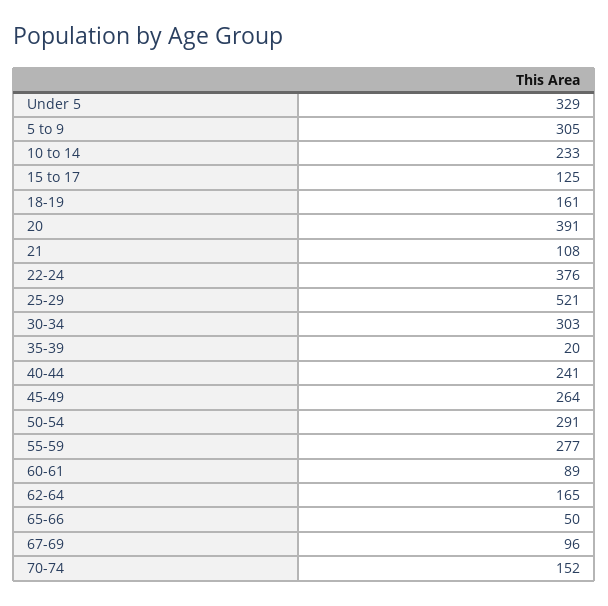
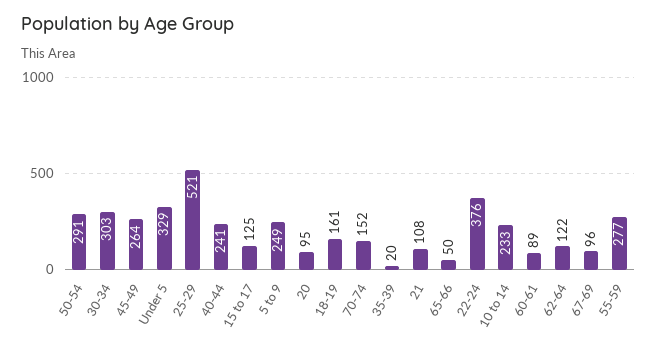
5 to 9: 305 -> 249
20: 391 -> 95
62-64: 165 -> 122

